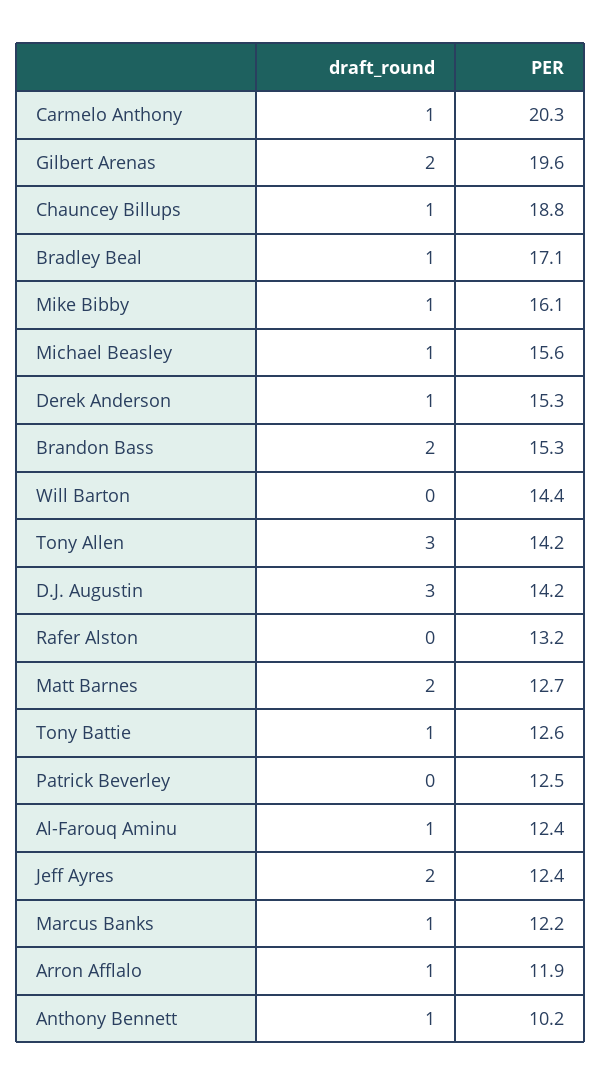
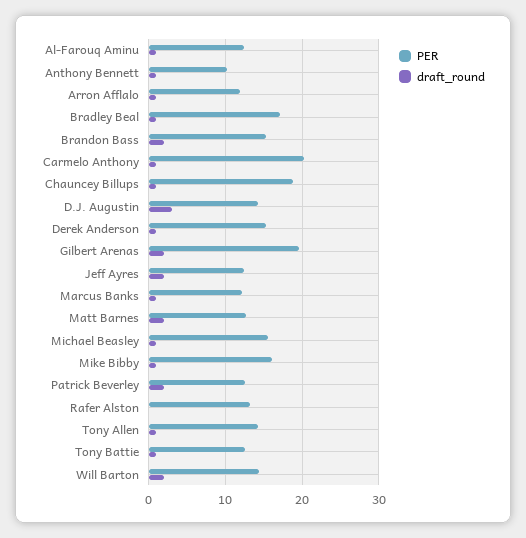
draft_round, Will Barton: 0 -> 2
draft_round, Tony Allen: 3 -> 1
draft_round, Patrick Beverley: 0 -> 2

